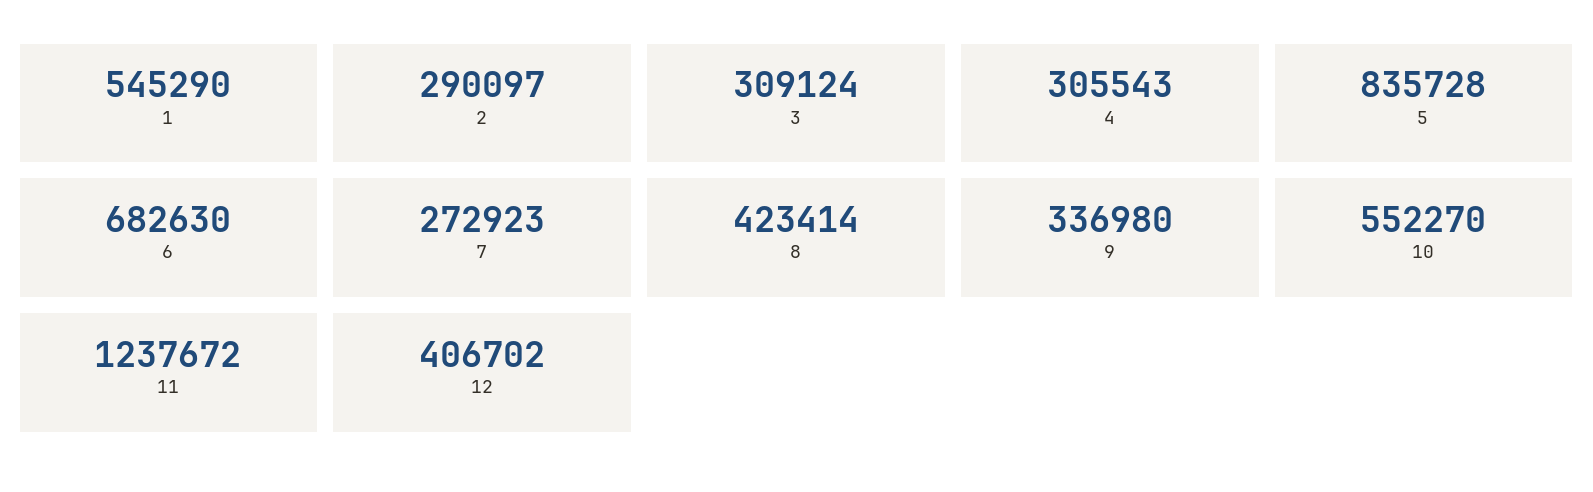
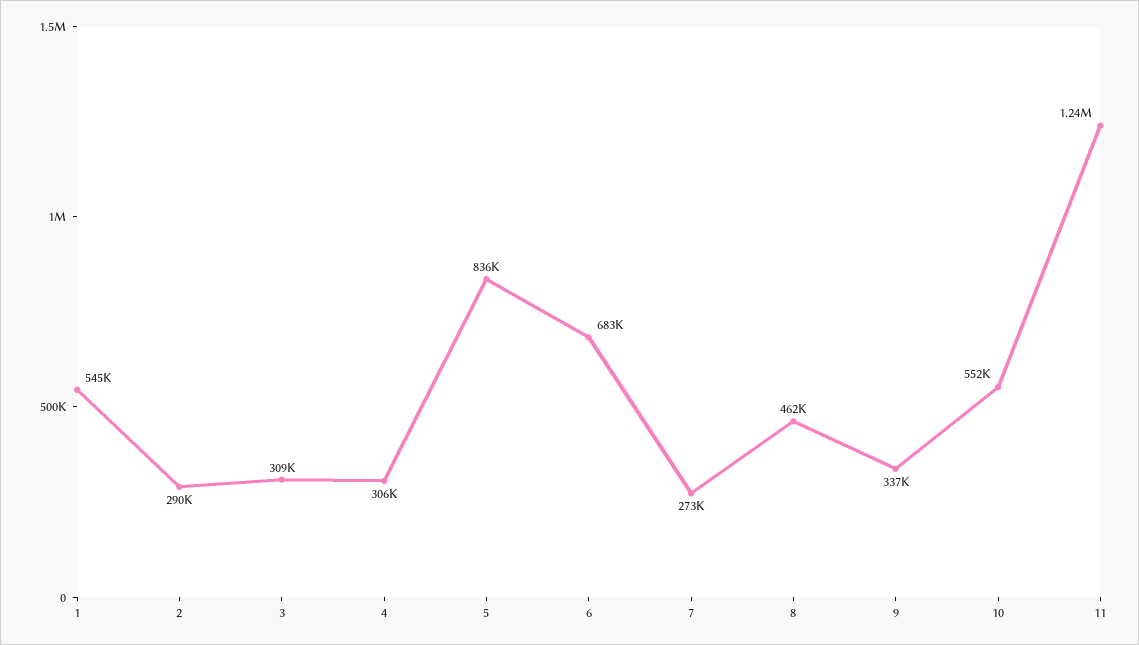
8: 423414 -> 462000
12: 406702 -> none

